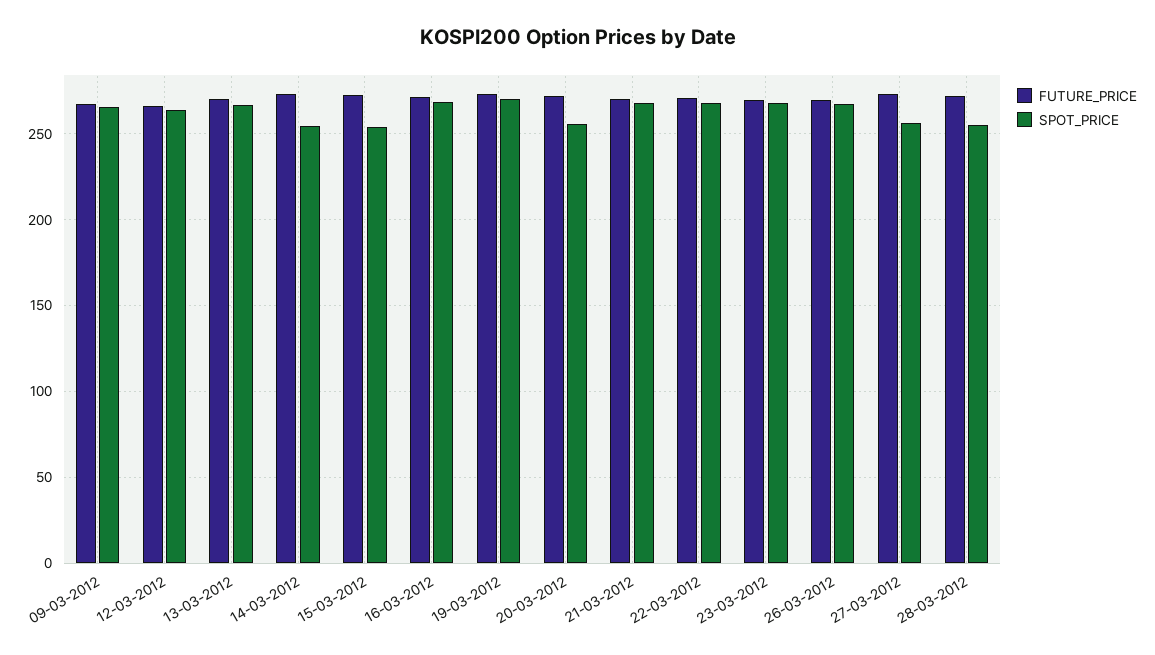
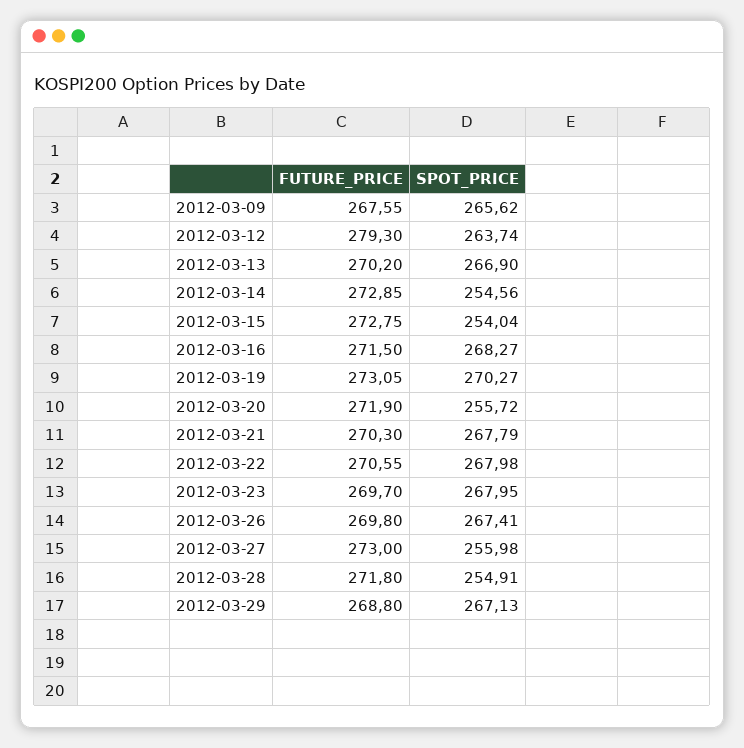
FUTURE_PRICE, 12-03-2012: 265 -> 279.3
FUTURE_PRICE, 2012-03-29: none -> 268.8
SPOT_PRICE, 2012-03-29: none -> 267.13

